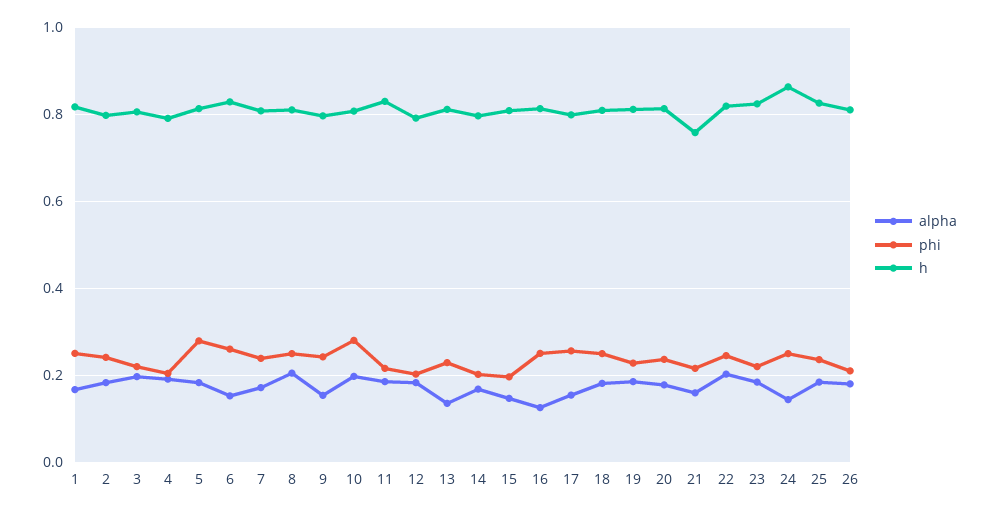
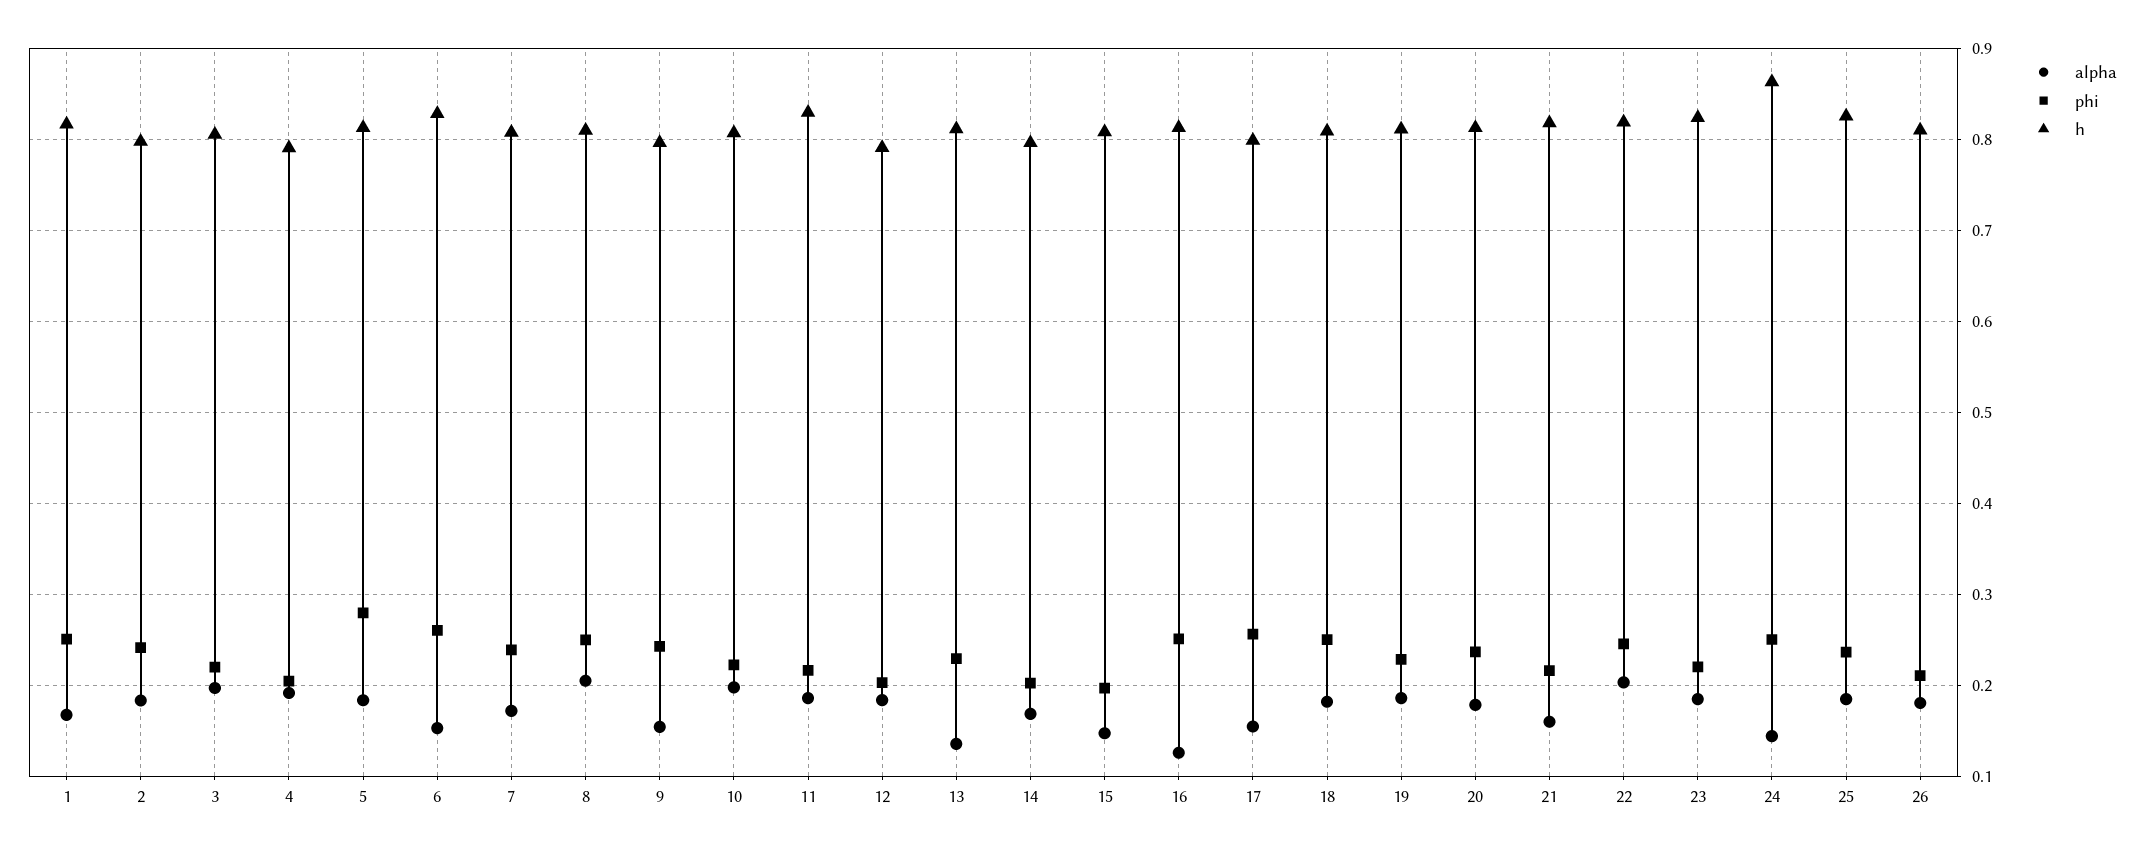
phi, 10: 0.28 -> 0.22
h, 21: 0.76 -> 0.82

